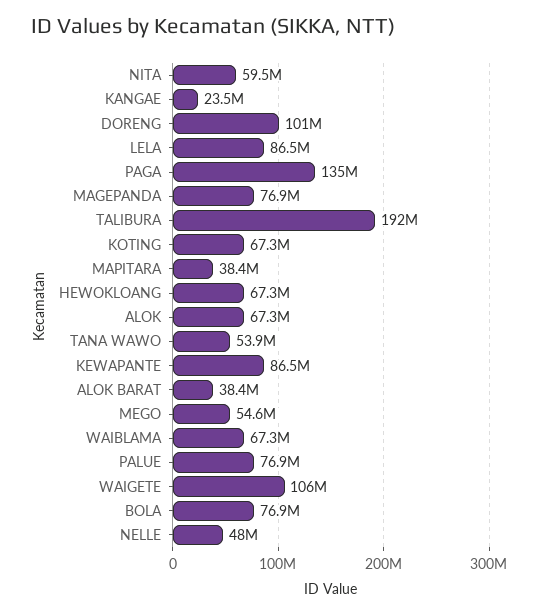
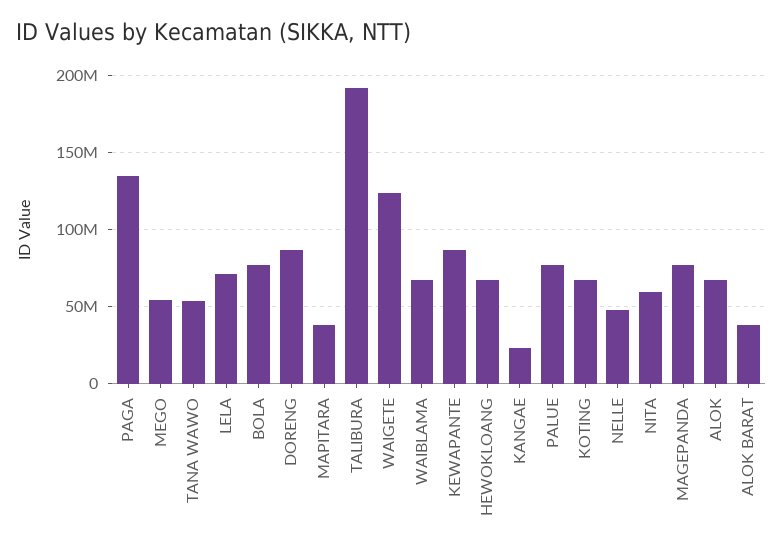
DORENG: 101000000 -> 85000000
LELA: 86500000 -> 70000000
WAIGETE: 106000000 -> 125000000

